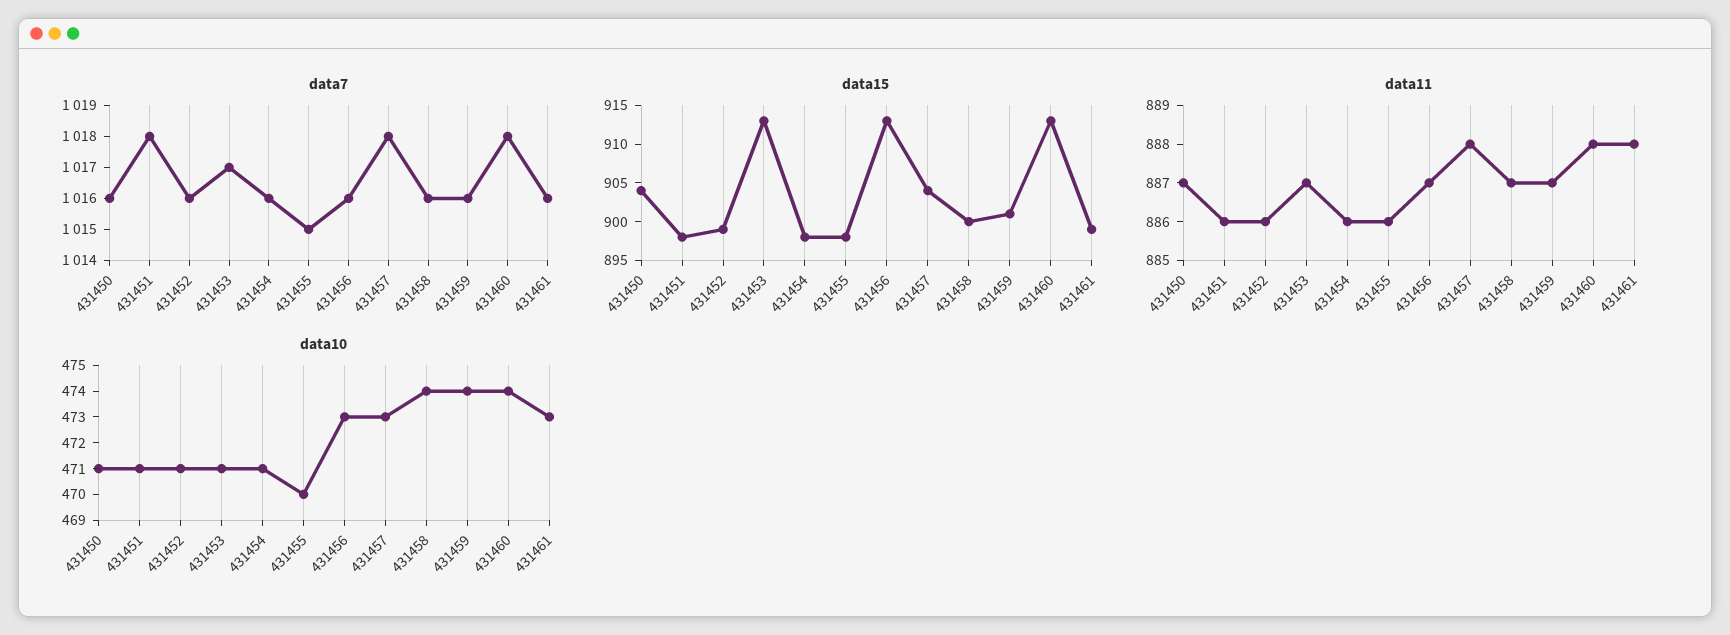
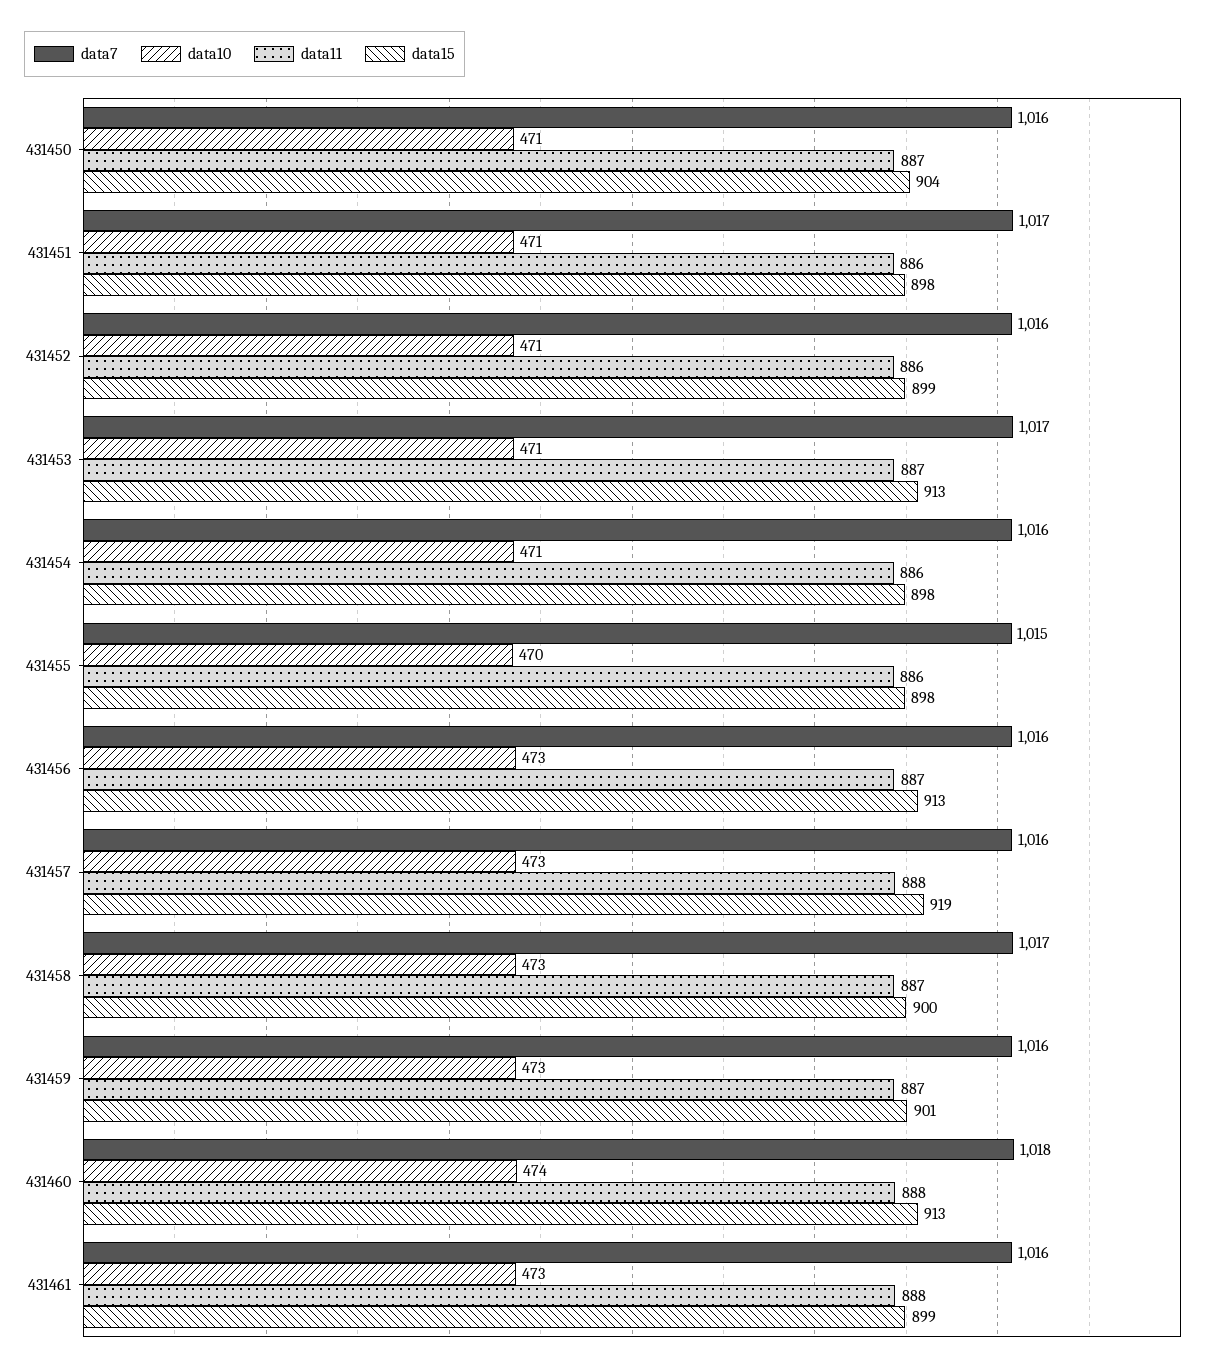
data7, 431451: 1018 -> 1017
data7, 431457: 1018 -> 1016
data7, 431458: 1016 -> 1017
data15, 431457: 905 -> 919
data10, 431458: 474 -> 473
data10, 431459: 474 -> 473

